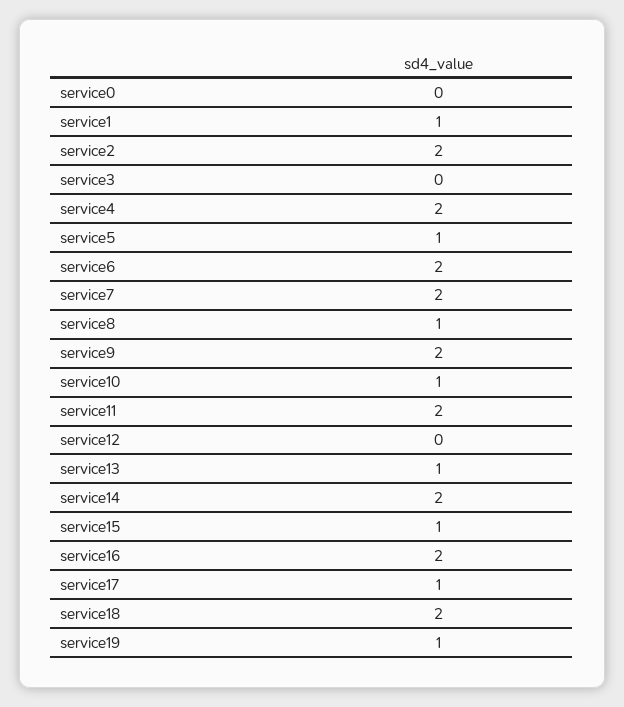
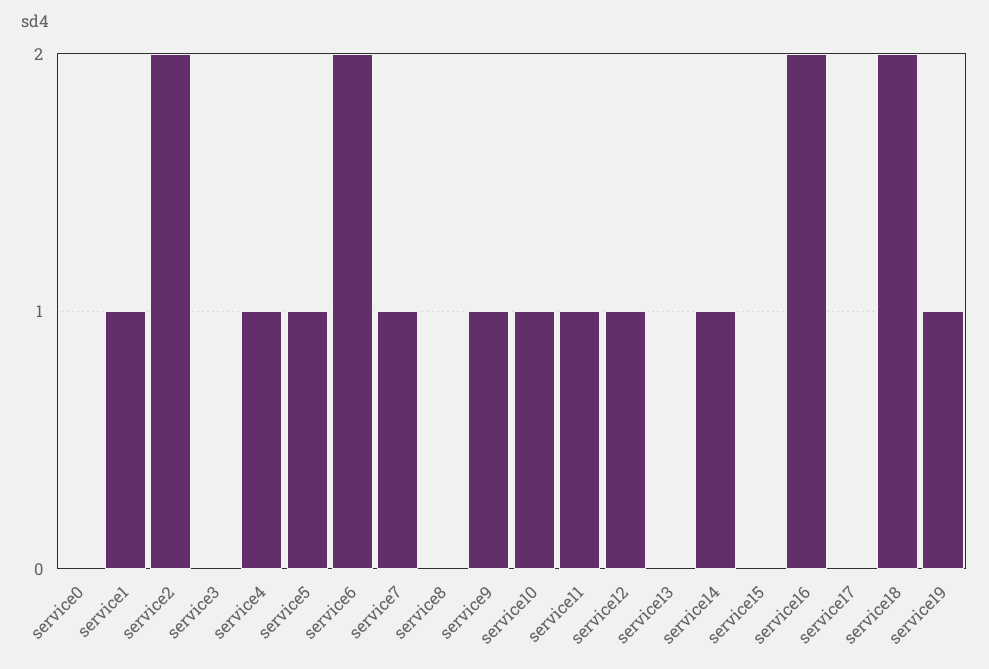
service4: 2 -> 1
service7: 2 -> 1
service8: 1 -> 0
service9: 2 -> 1
service11: 2 -> 1
service12: 0 -> 1
service13: 1 -> 0
service14: 2 -> 1
service15: 1 -> 0
service17: 1 -> 0

